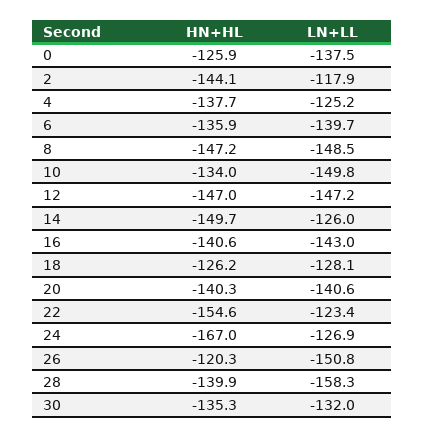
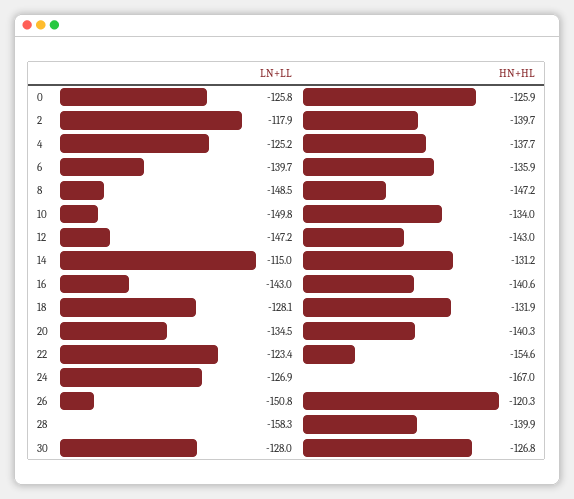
LN+LL, 0: -137.5 -> -125.8
HN+HL, 2: -144.1 -> -139.7
HN+HL, 12: -147 -> -143
HN+HL, 14: -149.7 -> -131.2
LN+LL, 14: -126 -> -115
HN+HL, 18: -126.2 -> -131.9
LN+LL, 20: -140.6 -> -134.5
HN+HL, 30: -135.3 -> -126.8
LN+LL, 30: -132 -> -128

